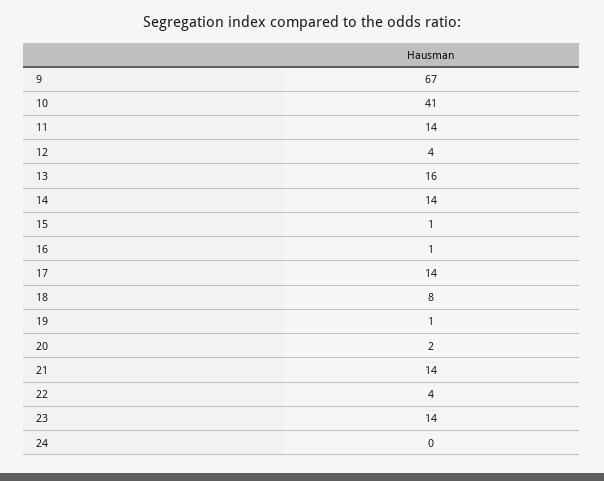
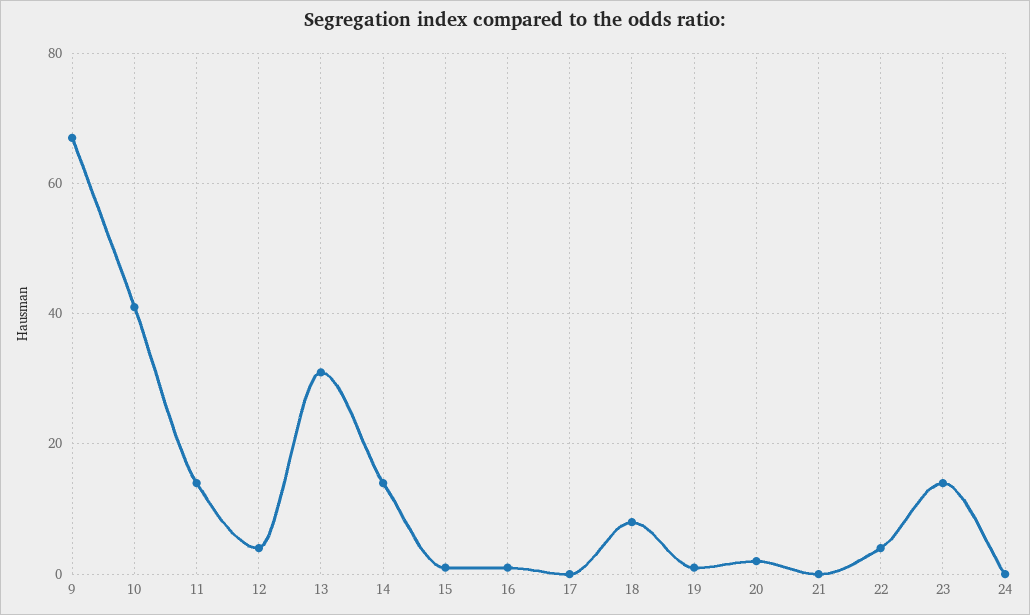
13: 16 -> 30
17: 14 -> 0
21: 14 -> 0

